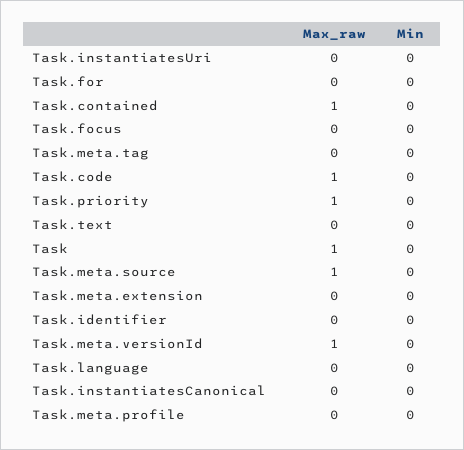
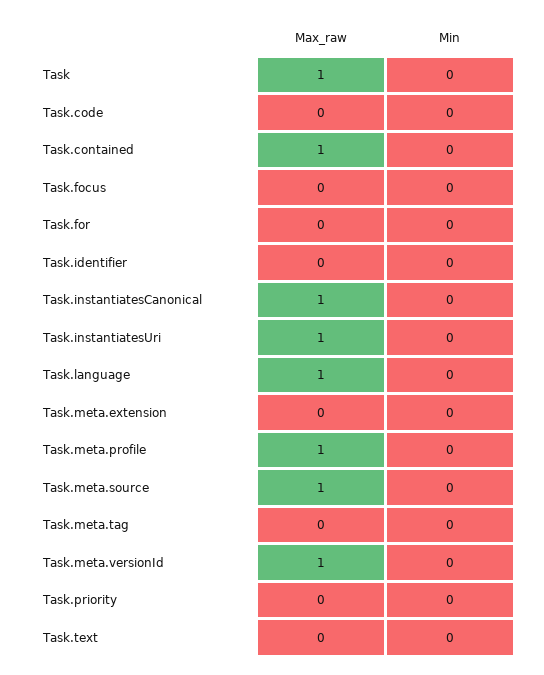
Max_raw, Task.instantiatesUri: 0 -> 1
Max_raw, Task.code: 1 -> 0
Max_raw, Task.priority: 1 -> 0
Max_raw, Task.language: 0 -> 1
Max_raw, Task.instantiatesCanonical: 0 -> 1
Max_raw, Task.meta.profile: 0 -> 1

